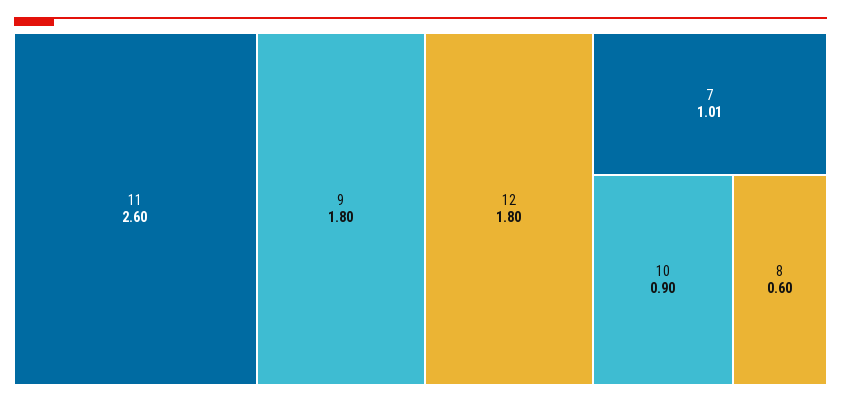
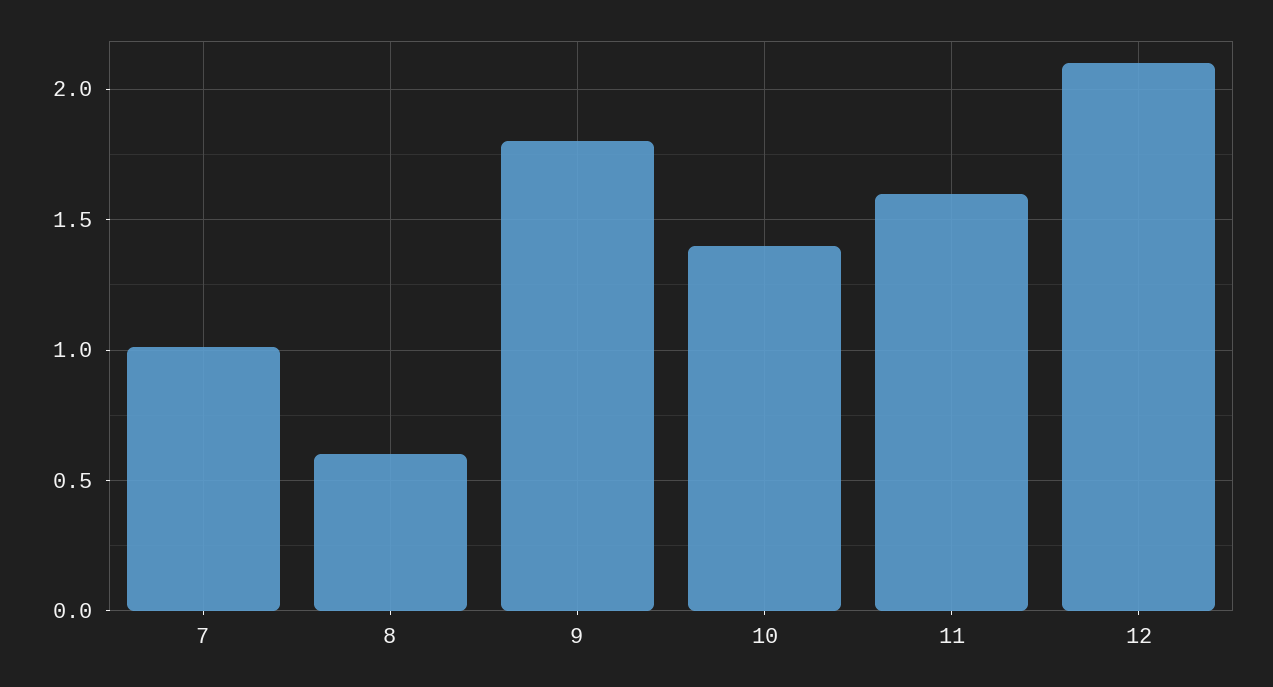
11: 2.6 -> 1.6
12: 1.8 -> 2.1
10: 0.9 -> 1.4

